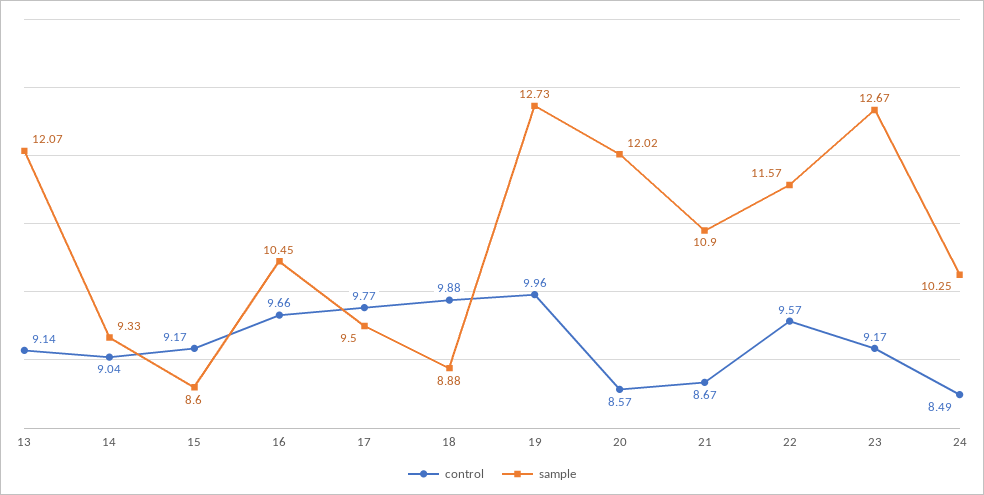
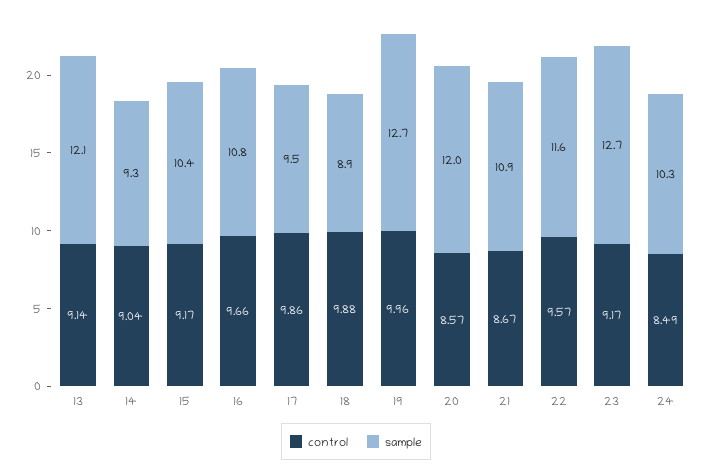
sample, 15: 8.6 -> 10.4
sample, 16: 10.45 -> 10.8
control, 17: 9.77 -> 9.86

